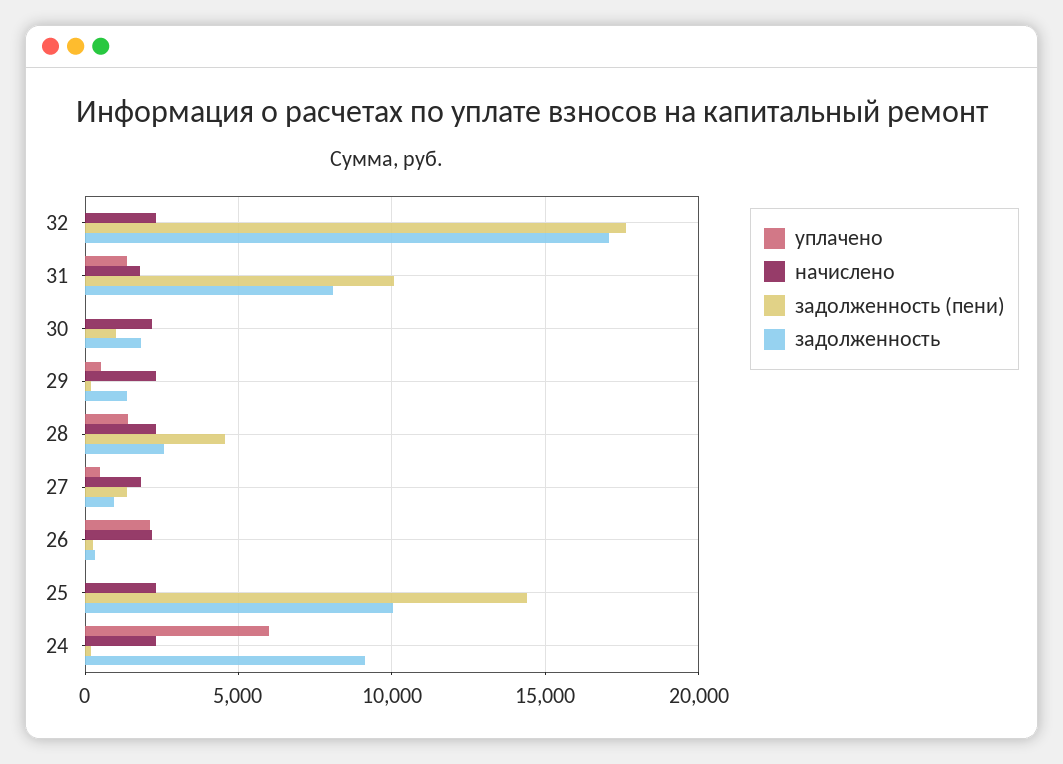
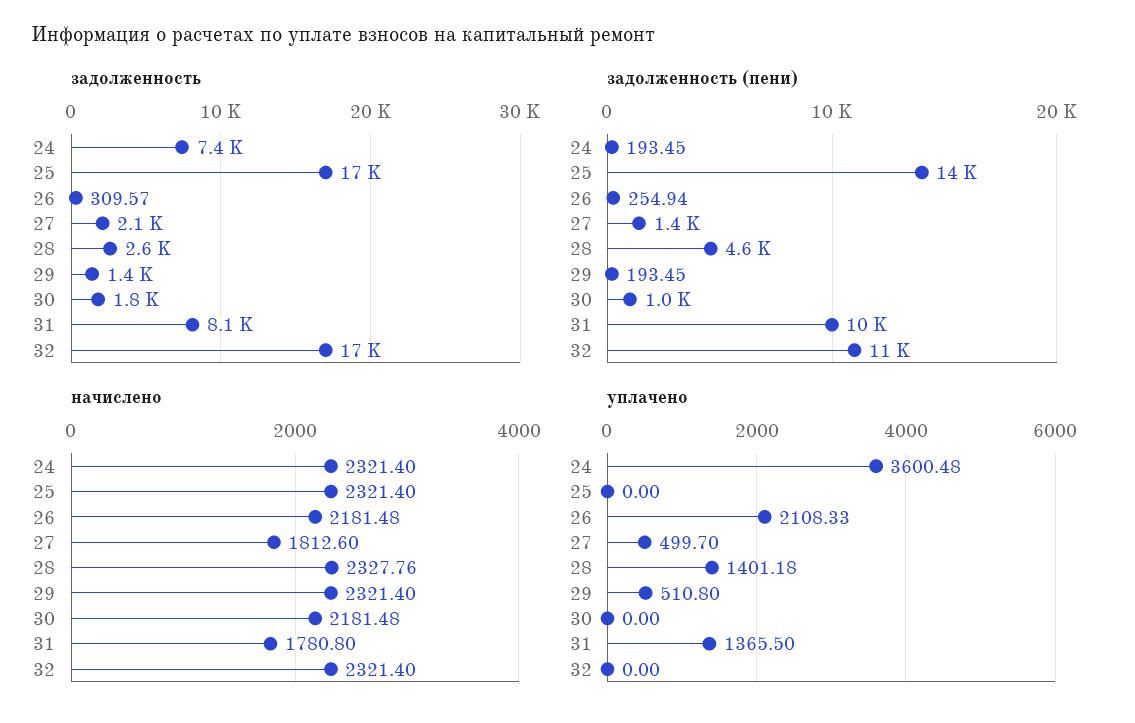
задолженность (пени), 32: 17500 -> 11000
задолженность, 27: 1000 -> 2100
задолженность, 25: 10000 -> 17000
уплачено, 24: 6000 -> 3600.48
задолженность, 24: 9000 -> 7400

